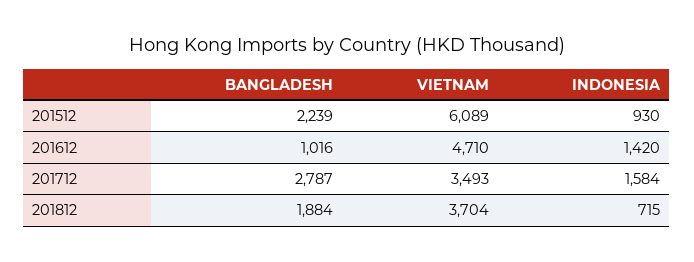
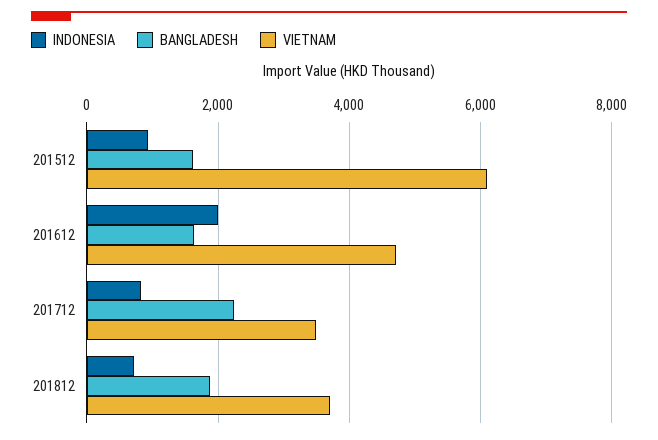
BANGLADESH, 201512: 2239 -> 1600
BANGLADESH, 201612: 1016 -> 1600
INDONESIA, 201612: 1420 -> 2000
BANGLADESH, 201712: 2787 -> 2200
INDONESIA, 201712: 1584 -> 800

